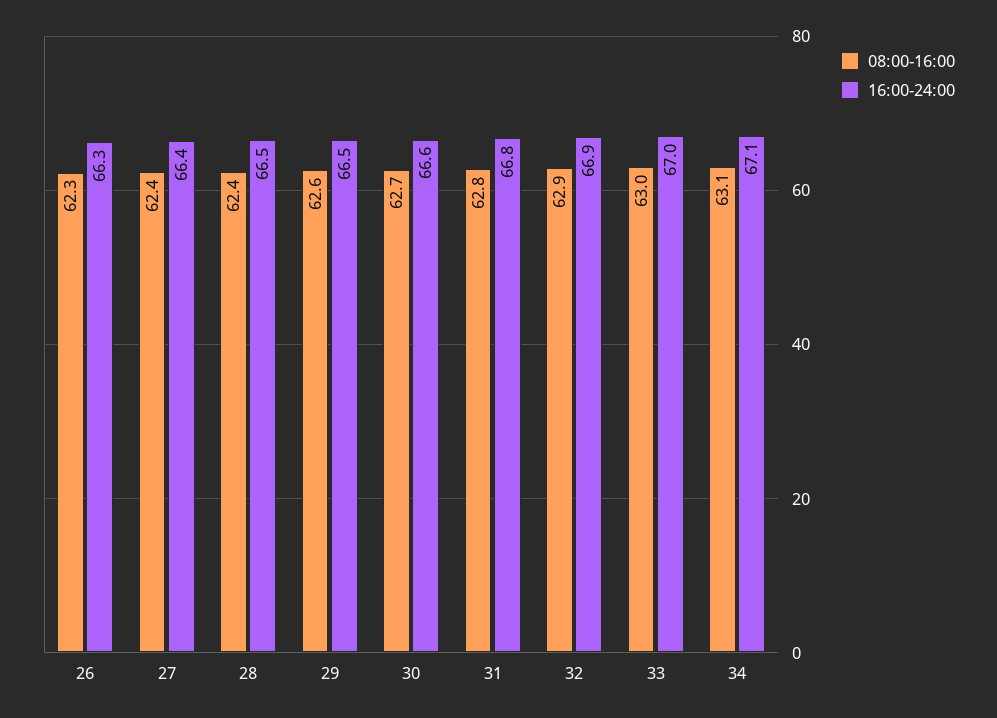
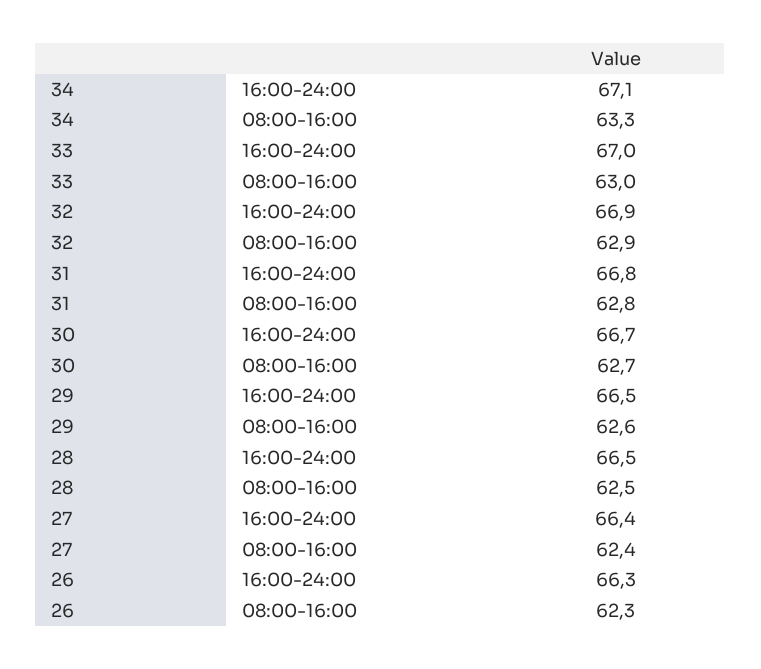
08:00-16:00, 28: 62.4 -> 62.5
16:00-24:00, 30: 66.6 -> 66.7
08:00-16:00, 34: 63.1 -> 63.3

